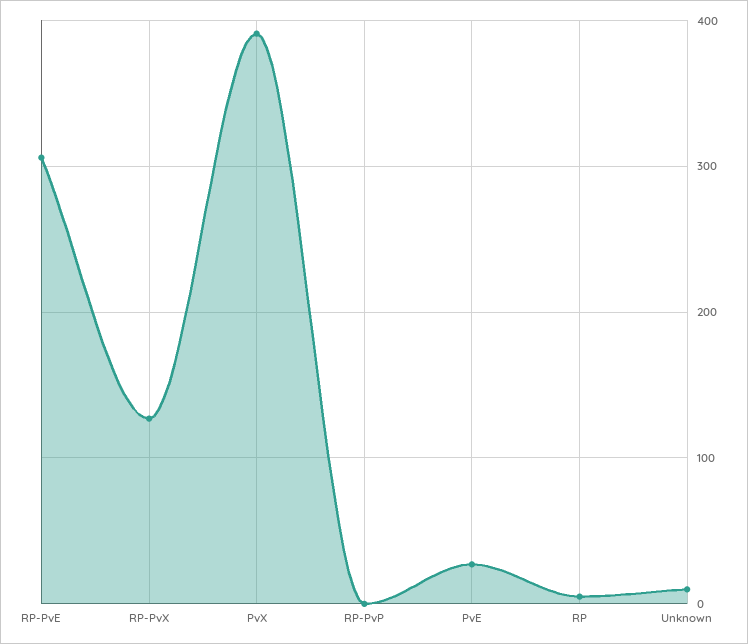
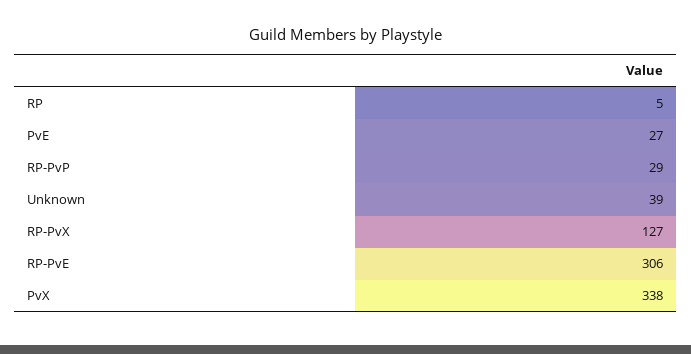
PvX: 390 -> 338
RP-PvP: 0 -> 29
Unknown: 10 -> 39

